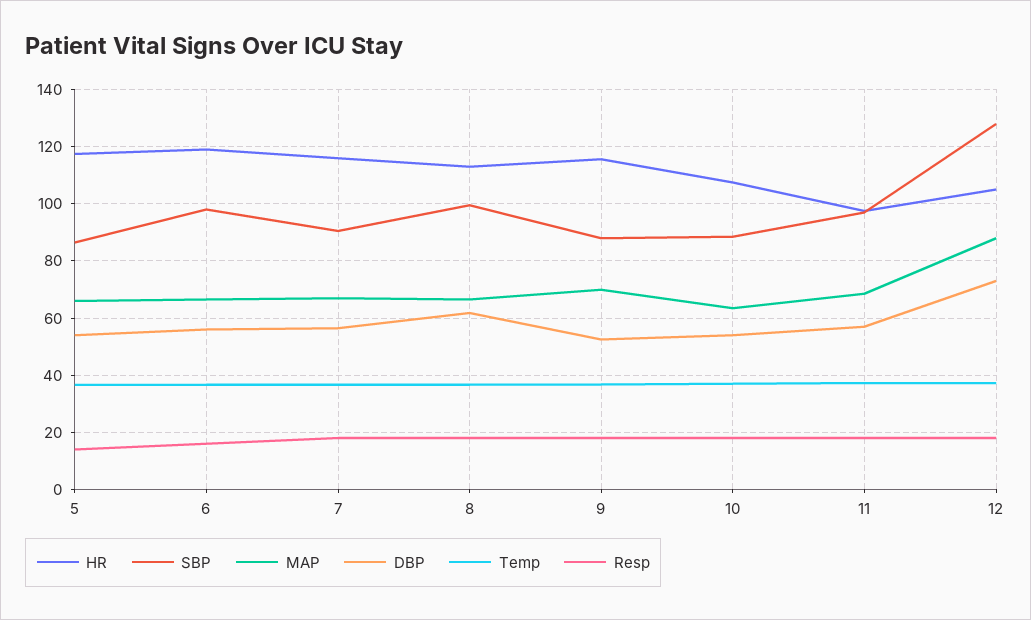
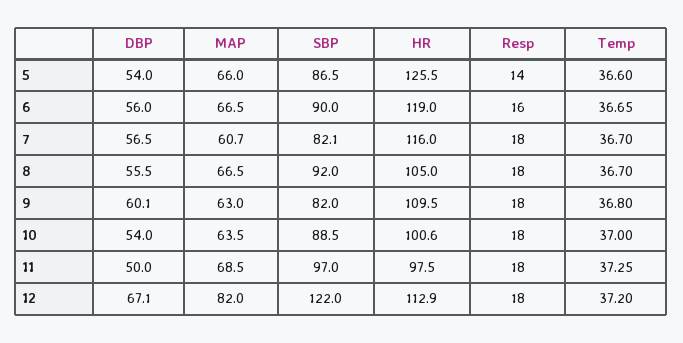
HR, 5: 117.5 -> 125.5
SBP, 6: 97.5 -> 90
SBP, 7: 90 -> 82.1
MAP, 7: 67.5 -> 60.7
HR, 8: 112.5 -> 105
SBP, 8: 100 -> 92
DBP, 8: 62.5 -> 55.5
HR, 9: 115 -> 109.5
SBP, 9: 87.5 -> 82
MAP, 9: 70 -> 63
DBP, 9: 52.5 -> 60.1
HR, 10: 107.5 -> 100.6
DBP, 11: 57.5 -> 50
HR, 12: 105 -> 112.9
SBP, 12: 127.5 -> 122
MAP, 12: 87.5 -> 82
DBP, 12: 72.5 -> 67.1

